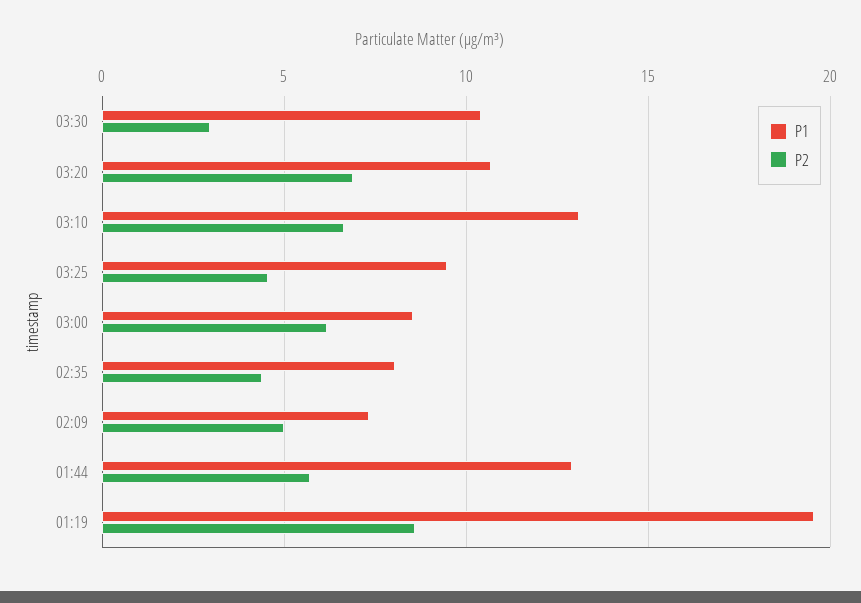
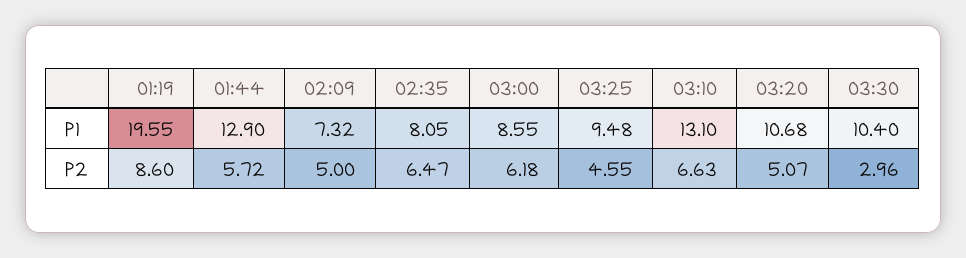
P2, 03:20: 7 -> 5.07
P2, 02:35: 4.5 -> 6.47

